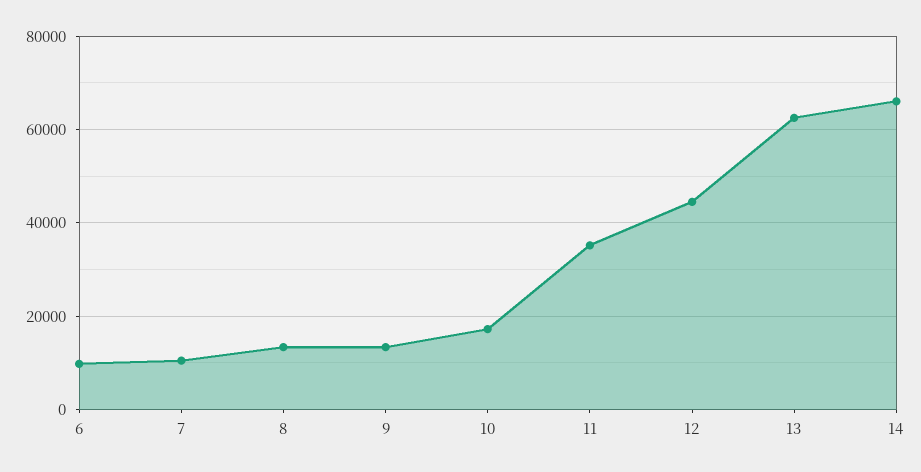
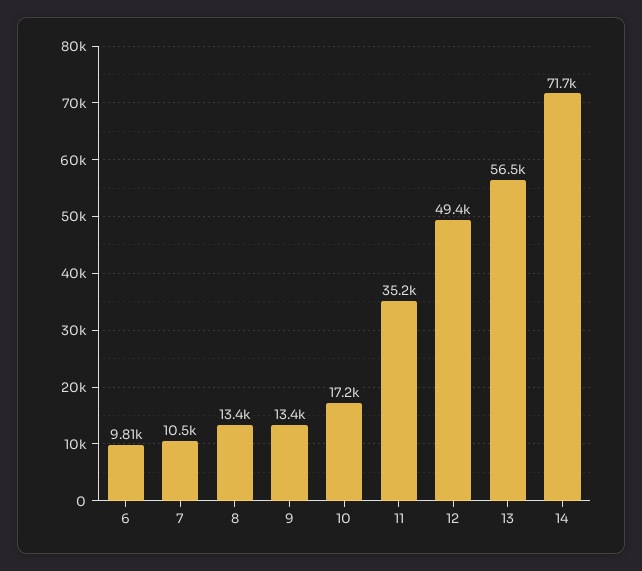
12: 44000 -> 49400
13: 62000 -> 56500
14: 66000 -> 71700

